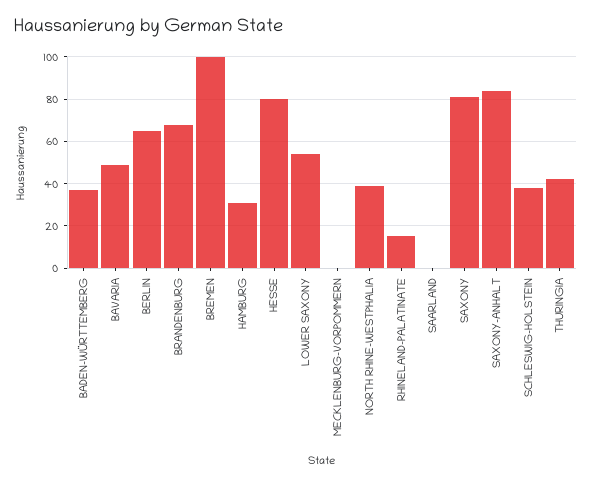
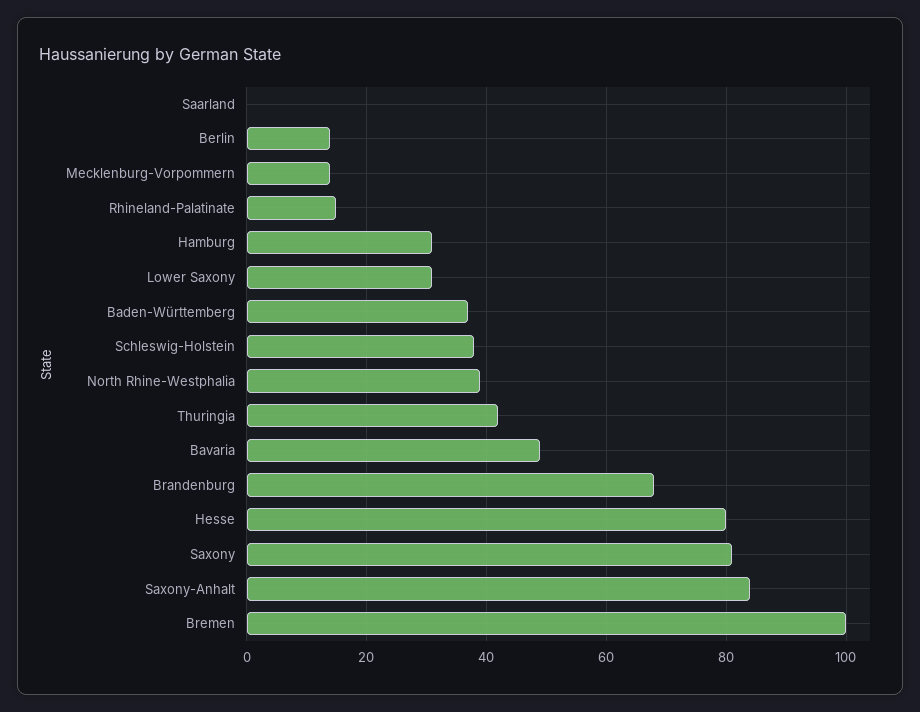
BERLIN: 65 -> 15
LOWER SAXONY: 55 -> 30
MECKLENBURG-VORPOMMERN: 0 -> 15

